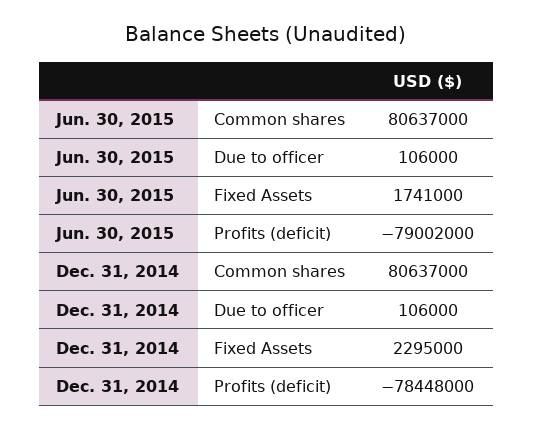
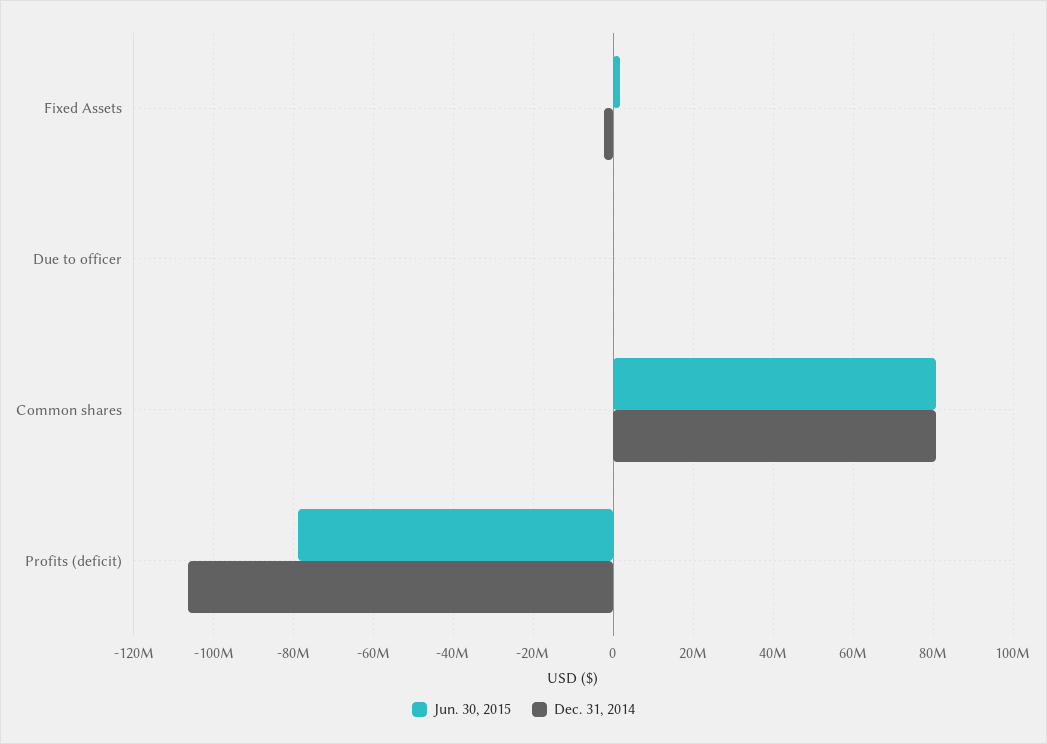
Dec. 31, 2014, Fixed Assets: 2295000 -> -2000000
Dec. 31, 2014, Profits (deficit): -78448000 -> -106000000

